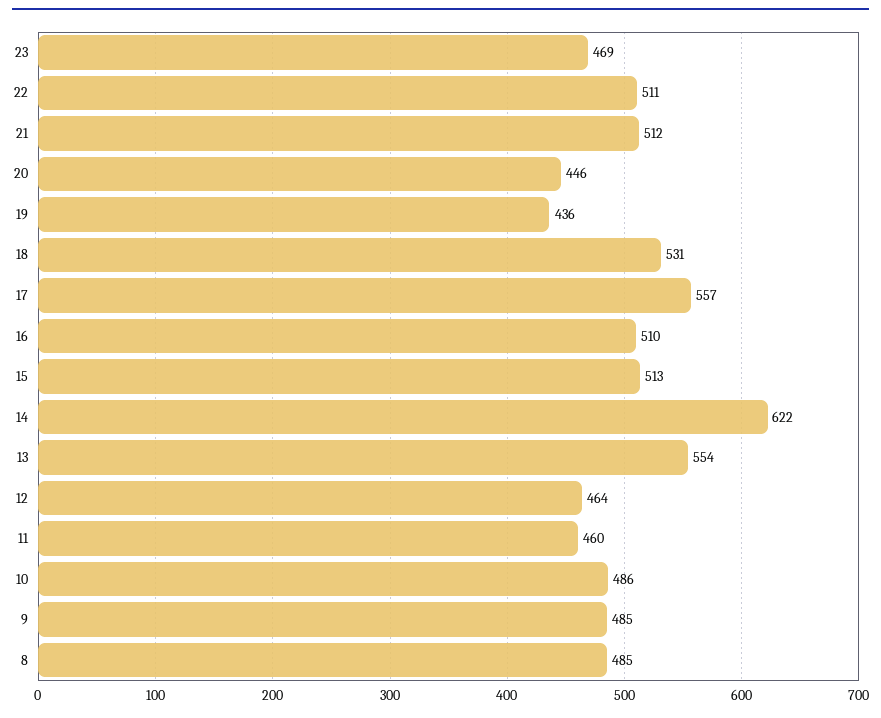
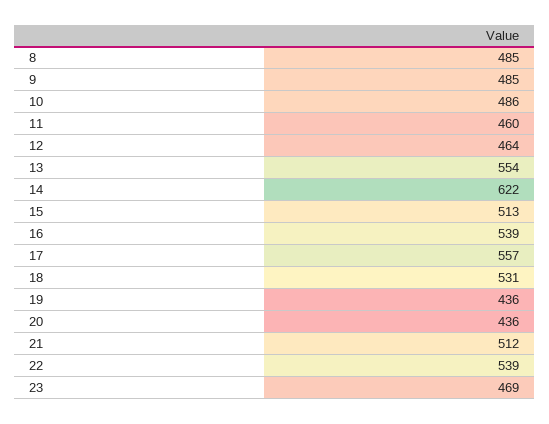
22: 511 -> 539
20: 446 -> 436
16: 510 -> 539

